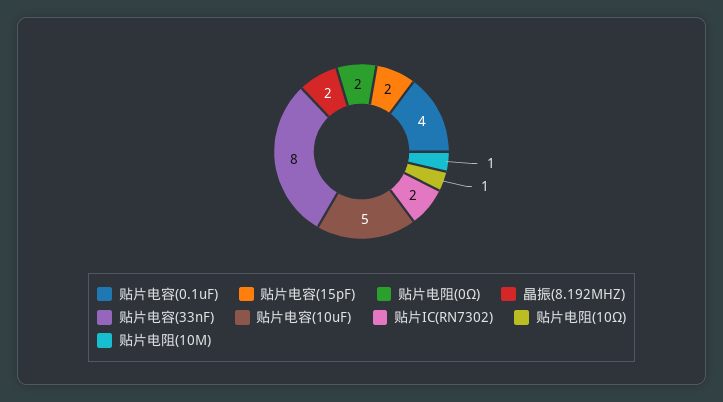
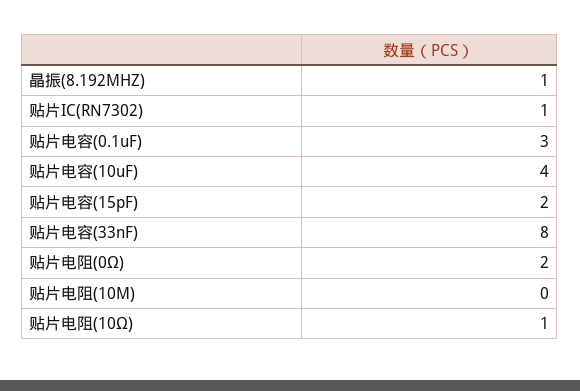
贴片电容(0.1uF): 4 -> 3
晶振(8.192MHZ): 2 -> 1
贴片电容(10uF): 5 -> 4
贴片IC(RN7302): 2 -> 1
贴片电阻(10M): 1 -> 0

